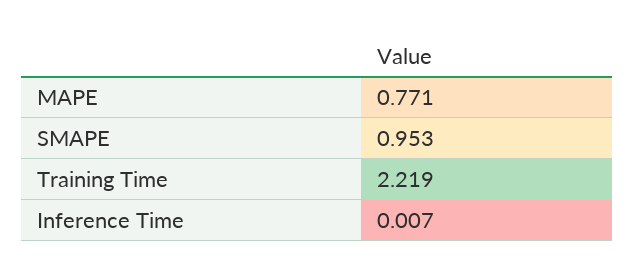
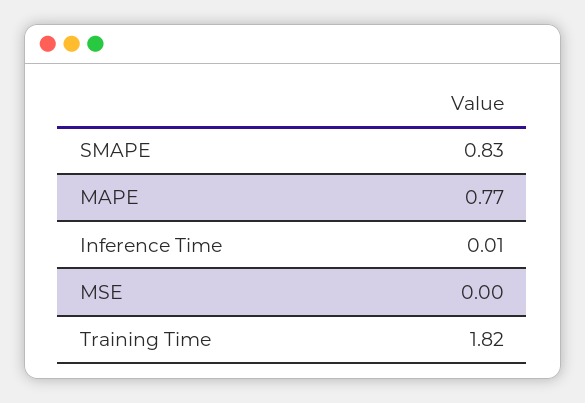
SMAPE: 0.953 -> 0.83
Training Time: 2.219 -> 1.82
MSE: none -> 0

